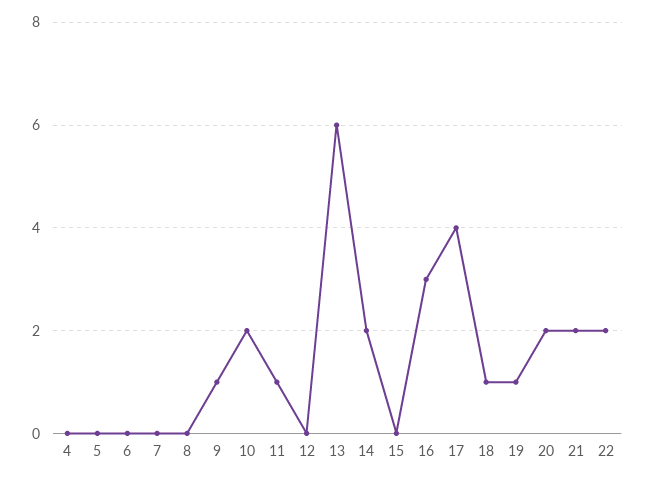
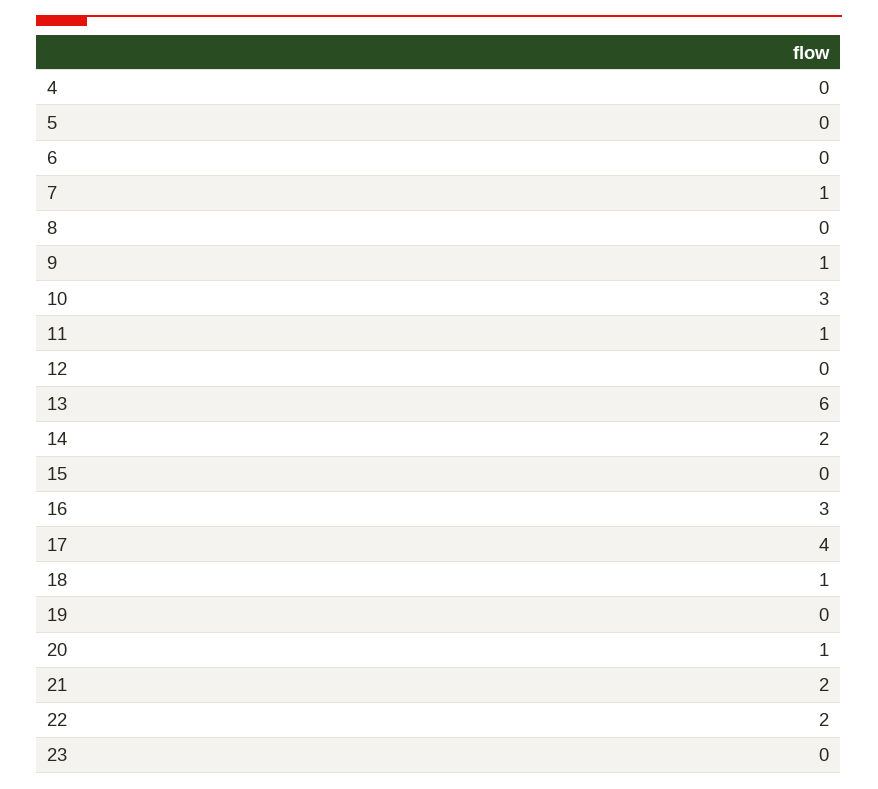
7: 0 -> 1
10: 2 -> 3
19: 1 -> 0
20: 2 -> 1
23: none -> 0

